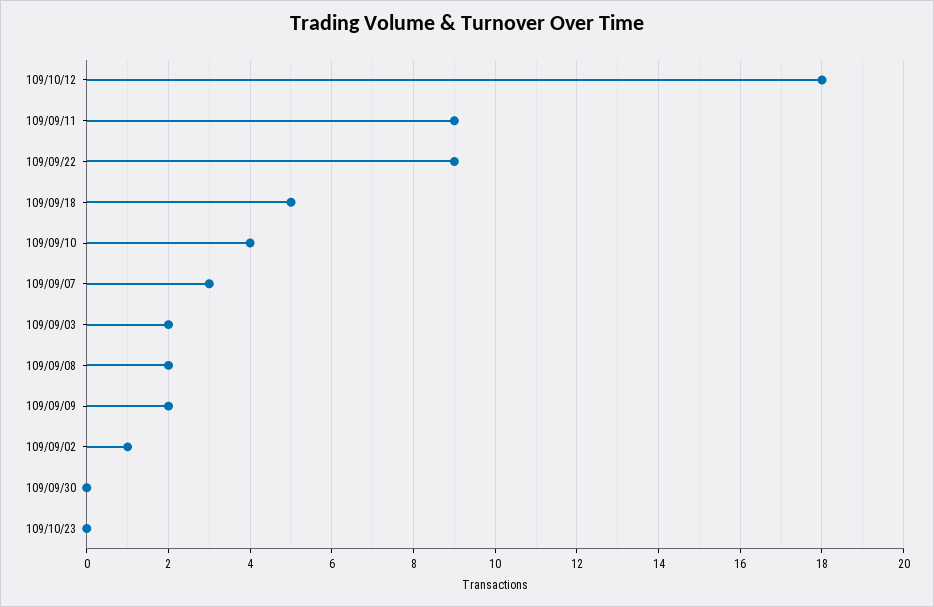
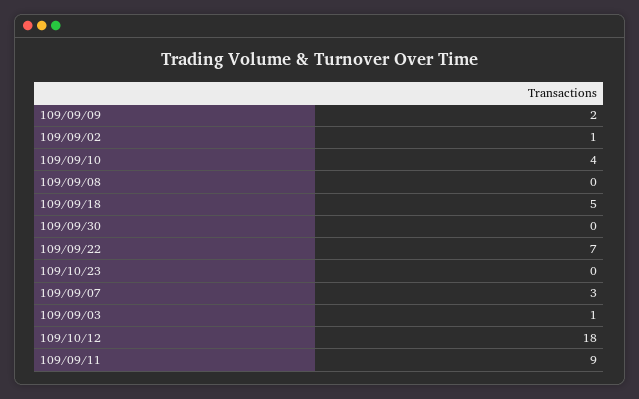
109/09/22: 9 -> 7
109/09/03: 2 -> 1
109/09/08: 2 -> 0

